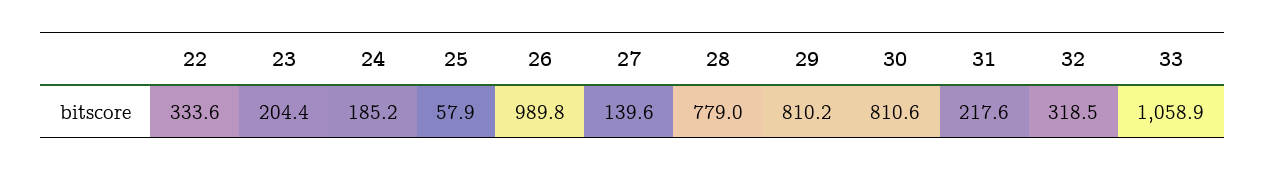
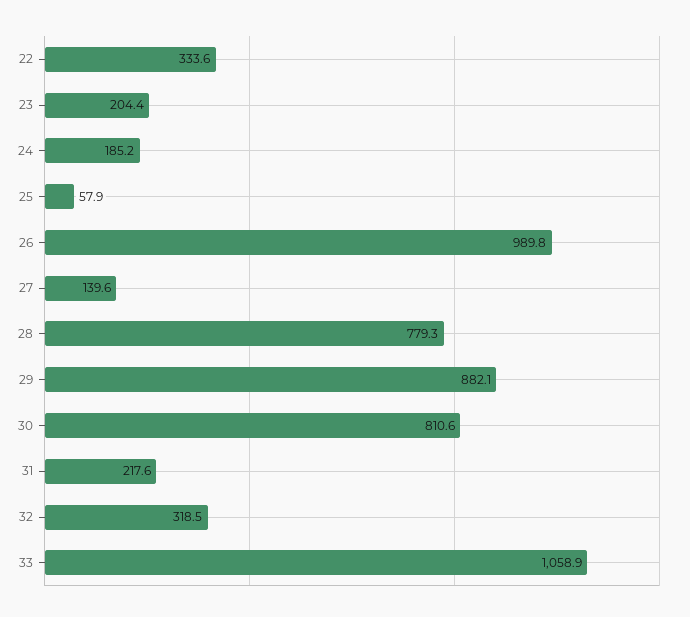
28: 779 -> 779.3
29: 810.2 -> 882.1

